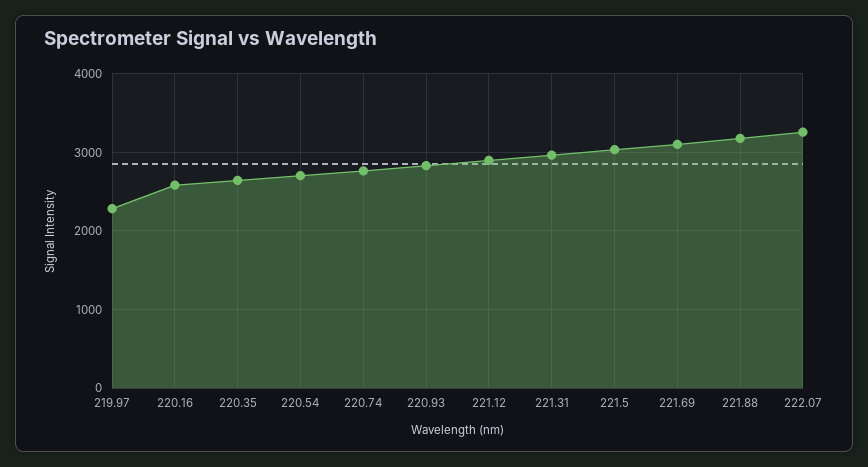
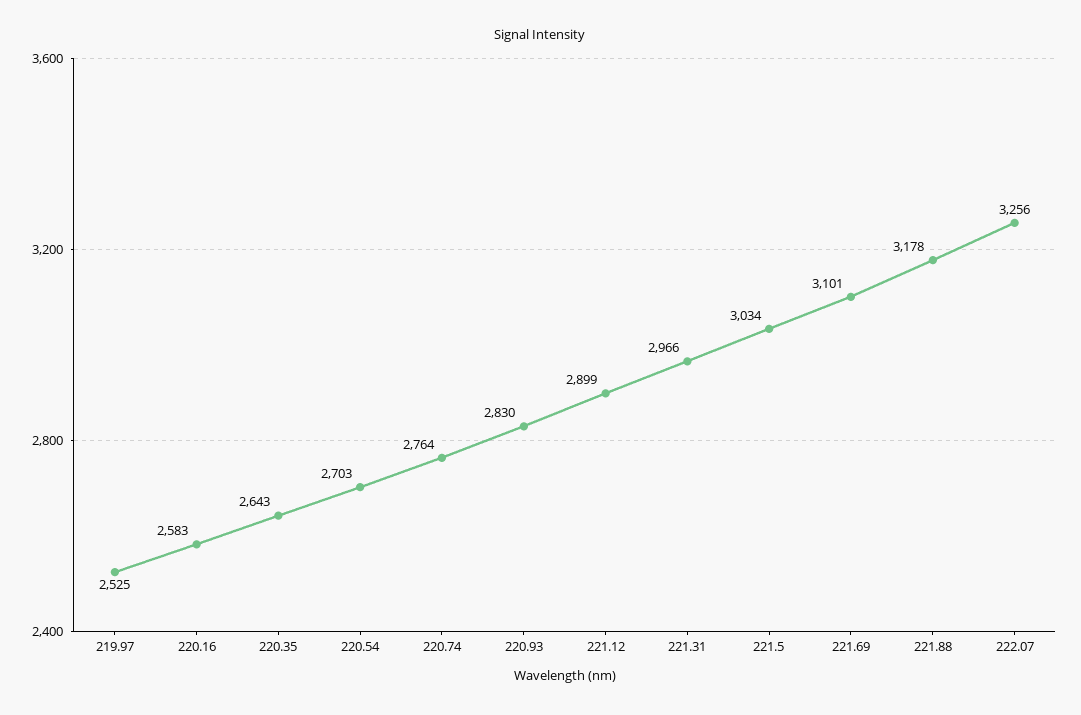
219.97: 2300 -> 2525

